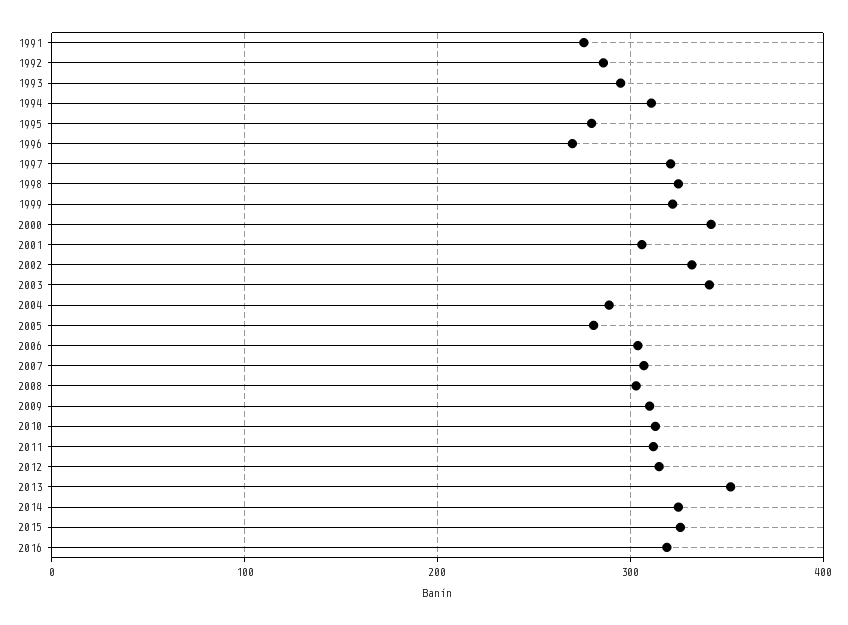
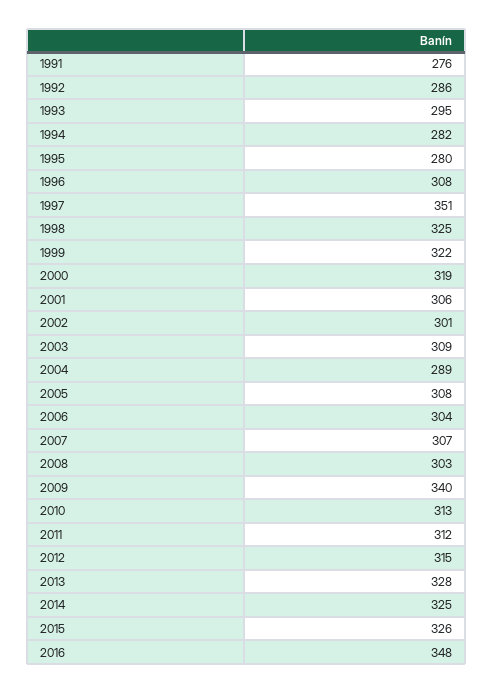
1994: 310 -> 282
1996: 270 -> 308
1997: 320 -> 351
2000: 340 -> 319
2002: 330 -> 301
2003: 340 -> 309
2005: 280 -> 308
2009: 310 -> 340
2013: 350 -> 328
2016: 320 -> 348

